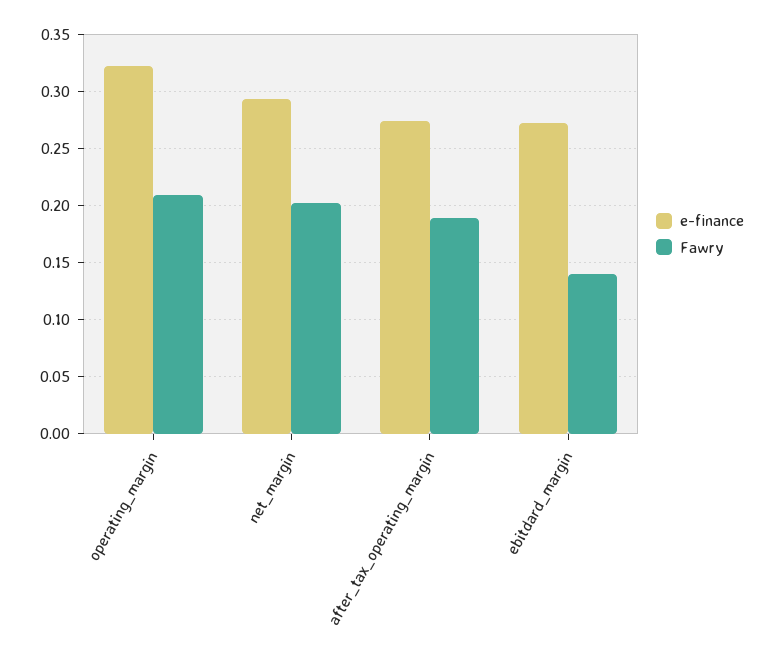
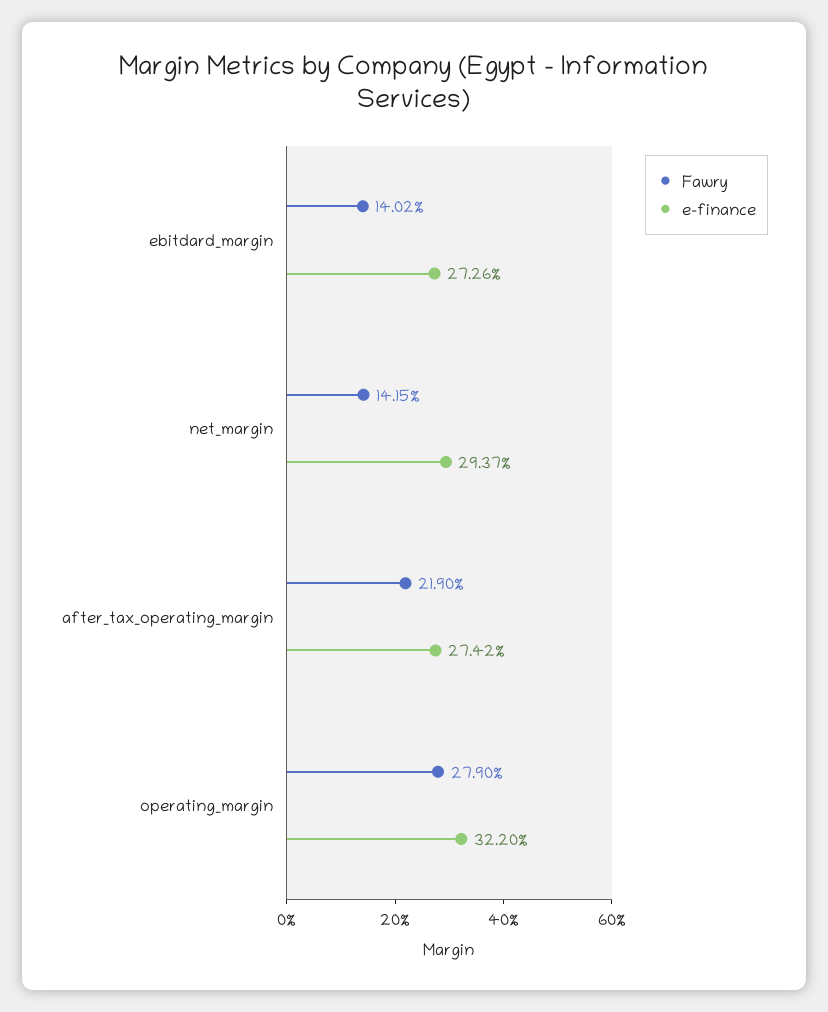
Fawry, operating_margin: 0.21 -> 0.279
Fawry, net_margin: 0.2 -> 0.1415
Fawry, after_tax_operating_margin: 0.19 -> 0.219

